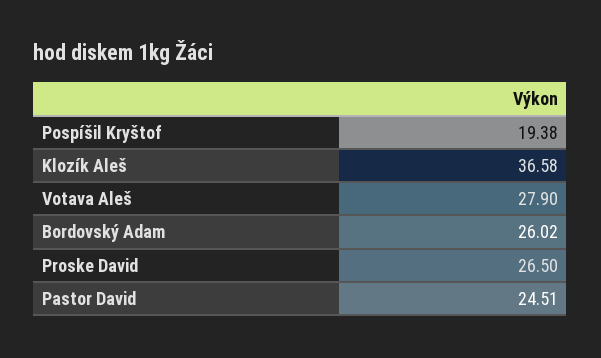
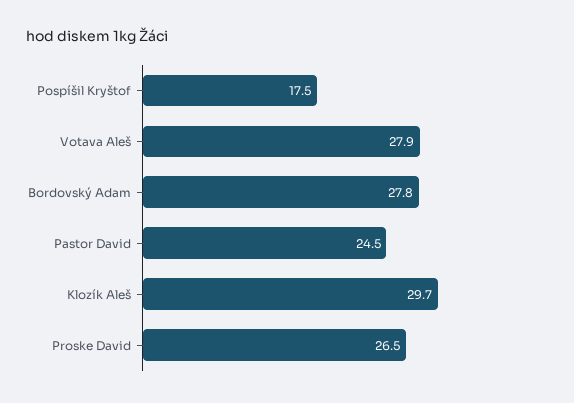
Pospíšil Kryštof: 19.38 -> 17.5
Klozík Aleš: 36.58 -> 29.7
Bordovský Adam: 26.02 -> 27.8

